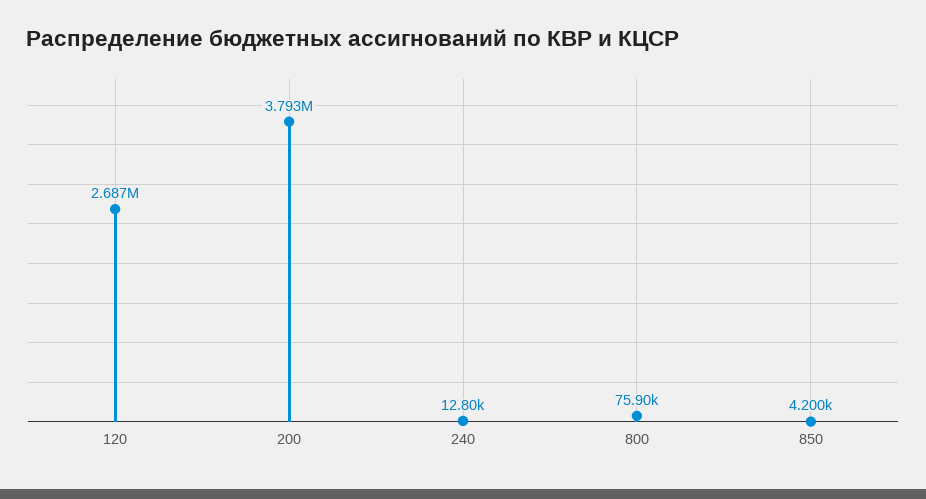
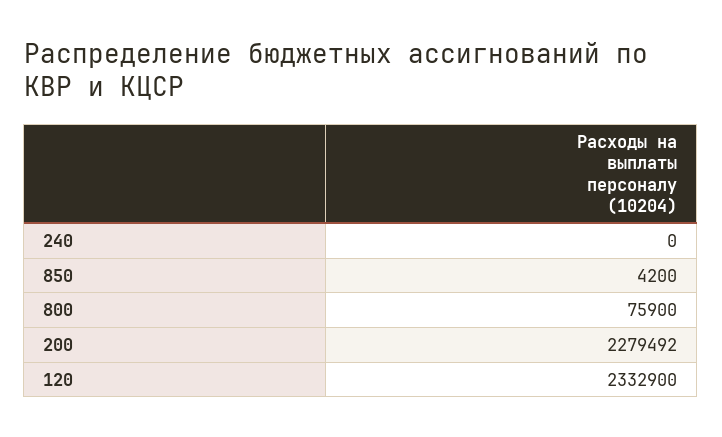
120: 2687000 -> 2332900
200: 3793000 -> 2279492
240: 12800 -> 0

